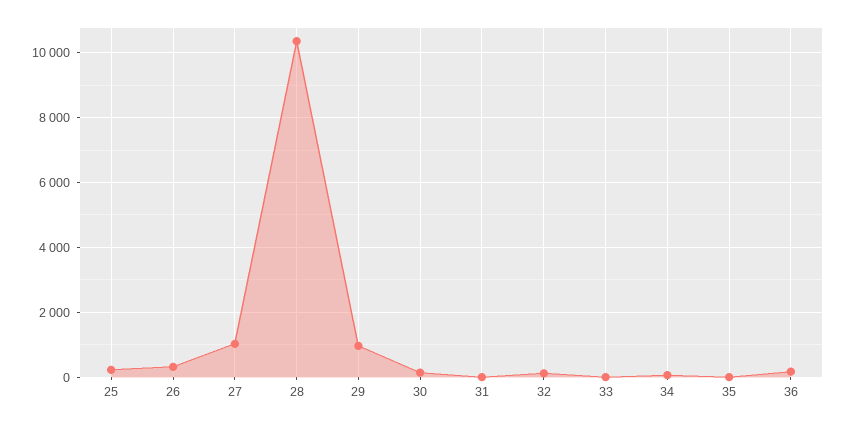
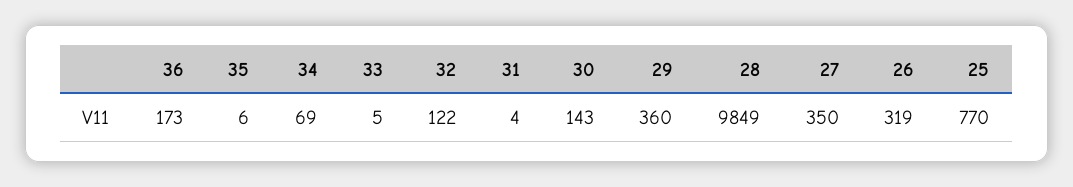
25: 200 -> 770
27: 1000 -> 350
28: 10400 -> 9849
29: 1000 -> 360

